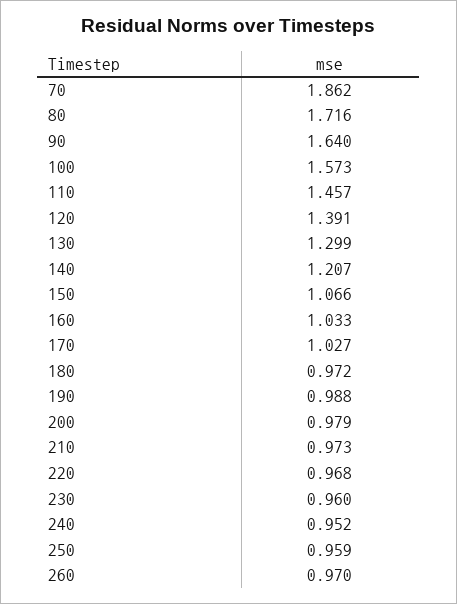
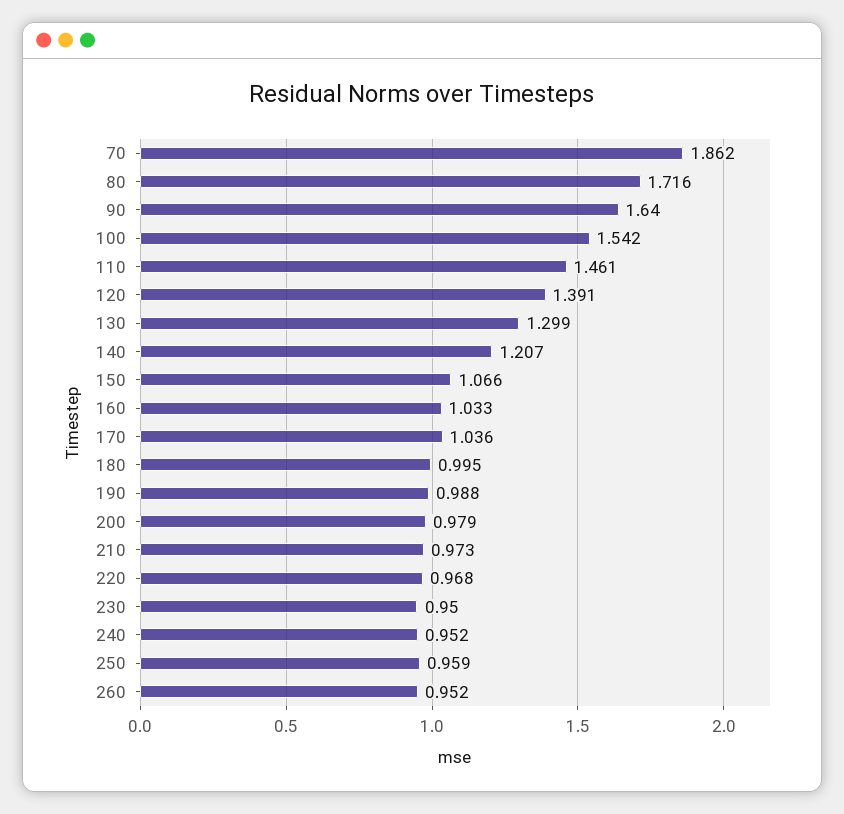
100: 1.573 -> 1.542
110: 1.457 -> 1.461
170: 1.027 -> 1.036
180: 0.972 -> 0.995
230: 0.96 -> 0.95
260: 0.97 -> 0.952

